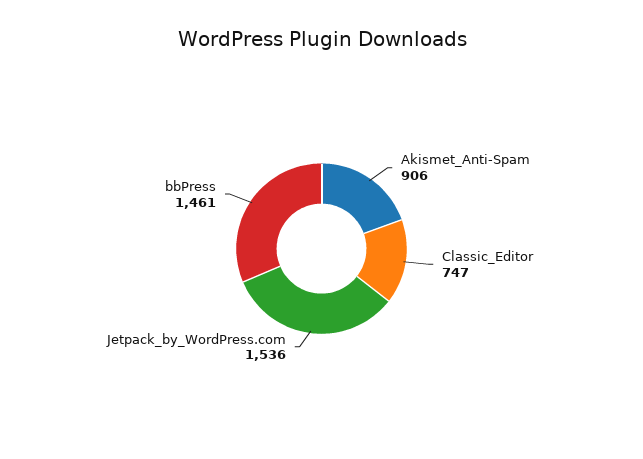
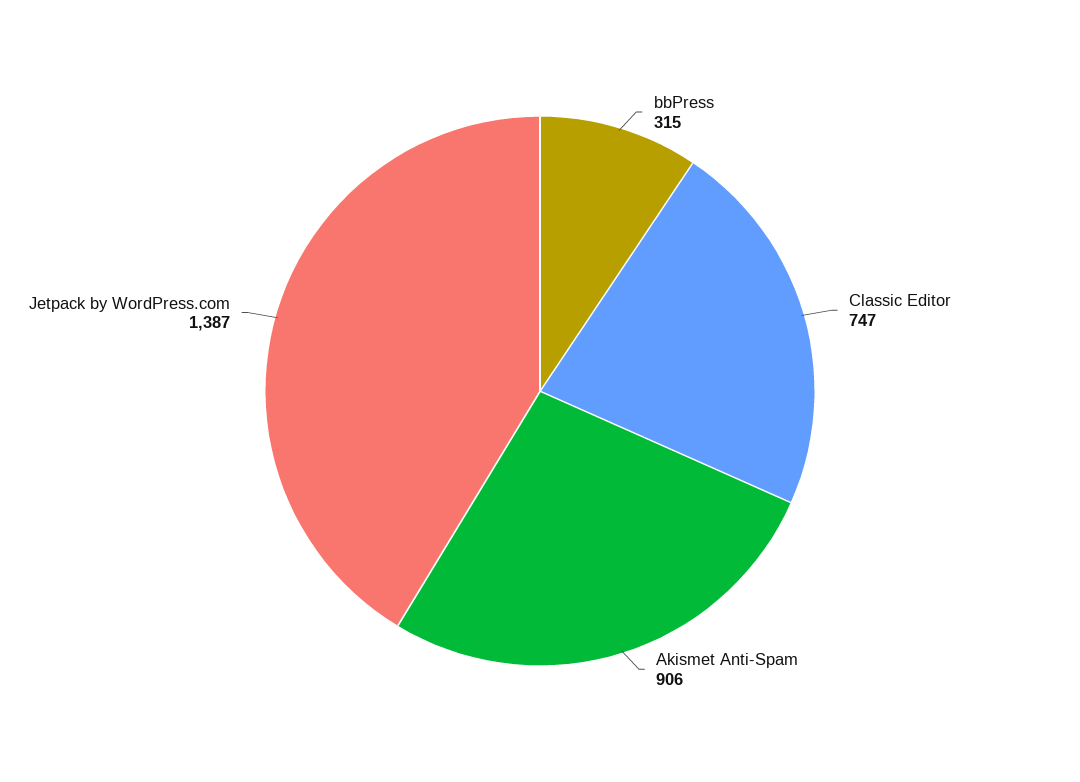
Jetpack_by_WordPress.com: 1536 -> 1387
bbPress: 1461 -> 315

